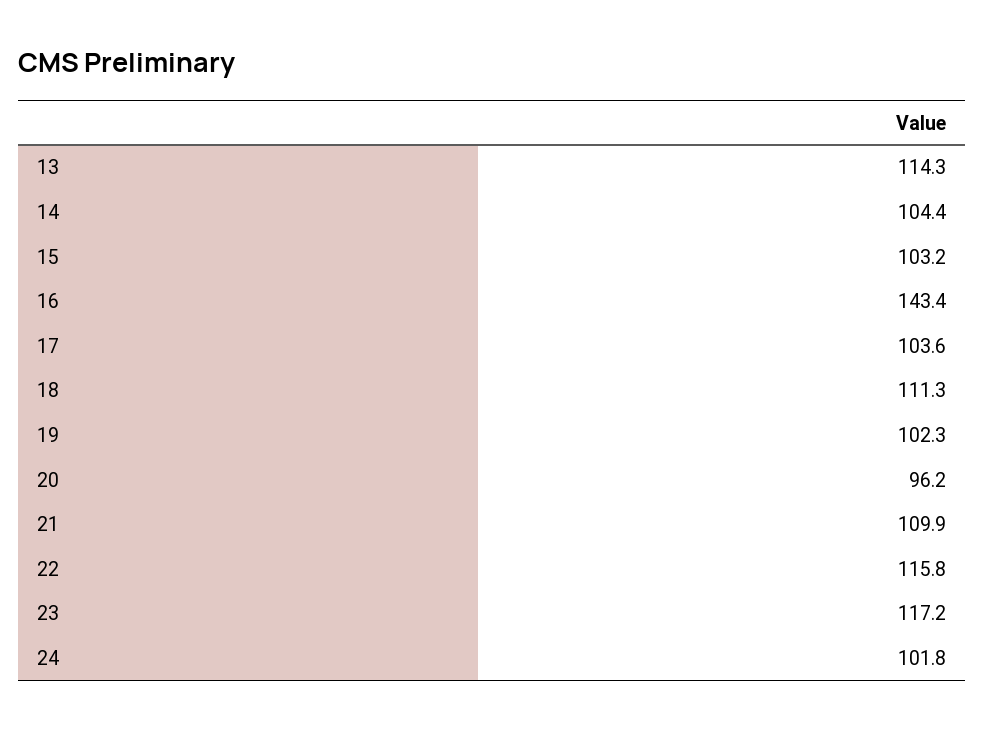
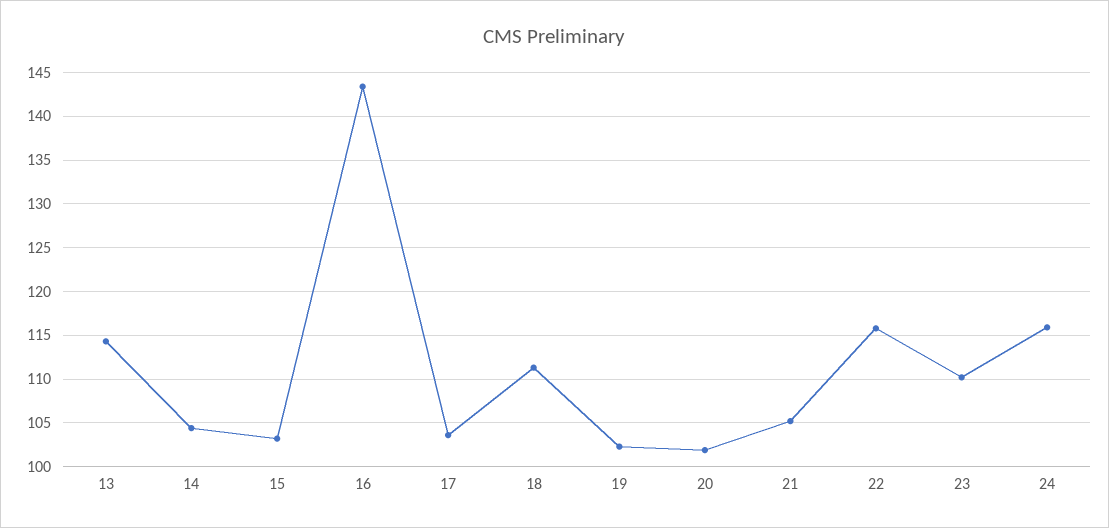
20: 96.2 -> 102
21: 109.9 -> 105
23: 117.2 -> 110
24: 101.8 -> 116

